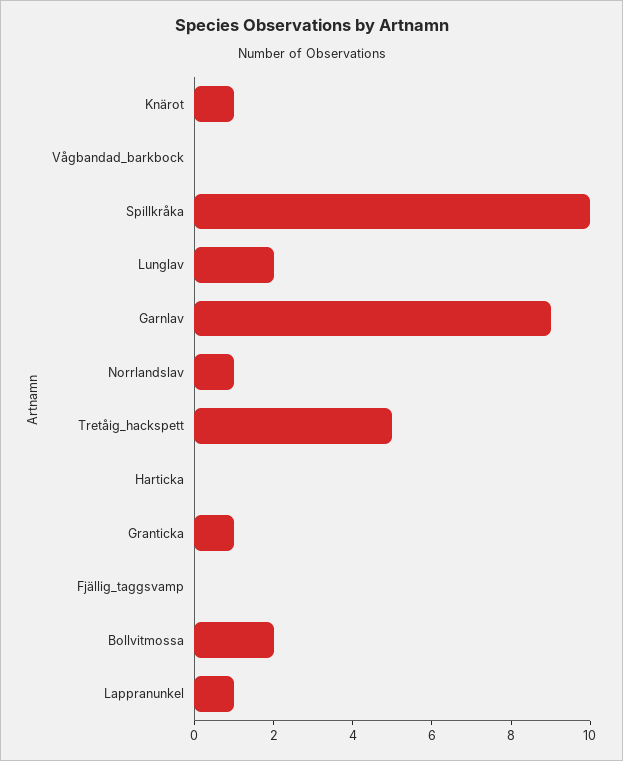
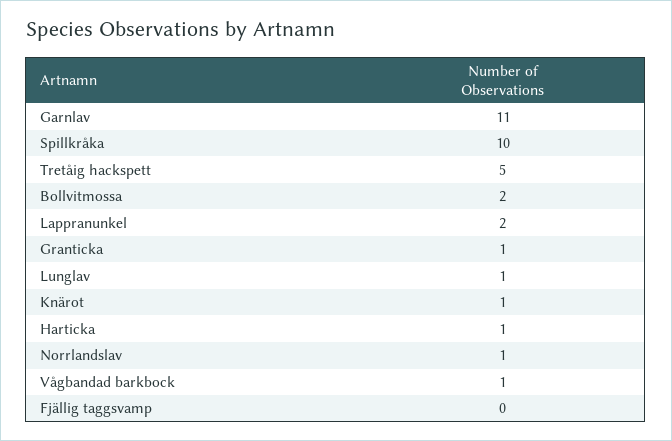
Vågbandad_barkbock: 0 -> 1
Lunglav: 2 -> 1
Garnlav: 9 -> 11
Harticka: 0 -> 1
Lappranunkel: 1 -> 2

